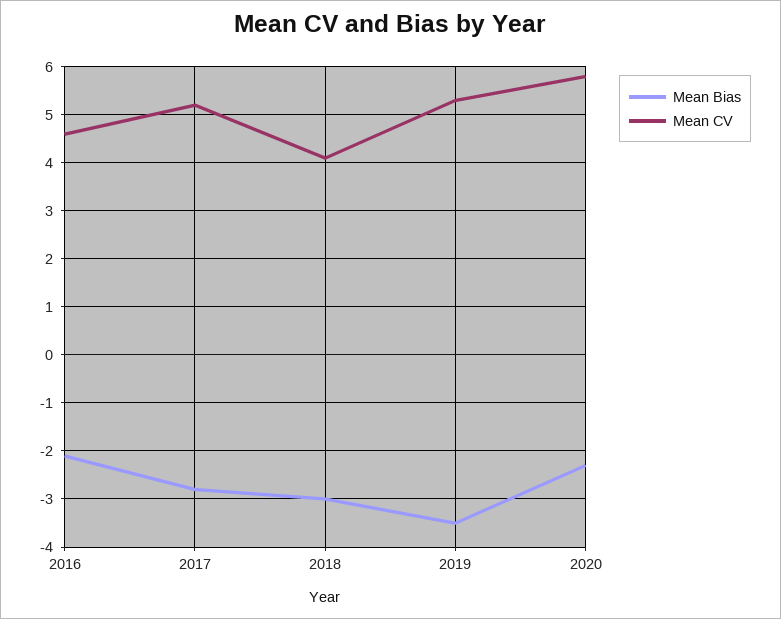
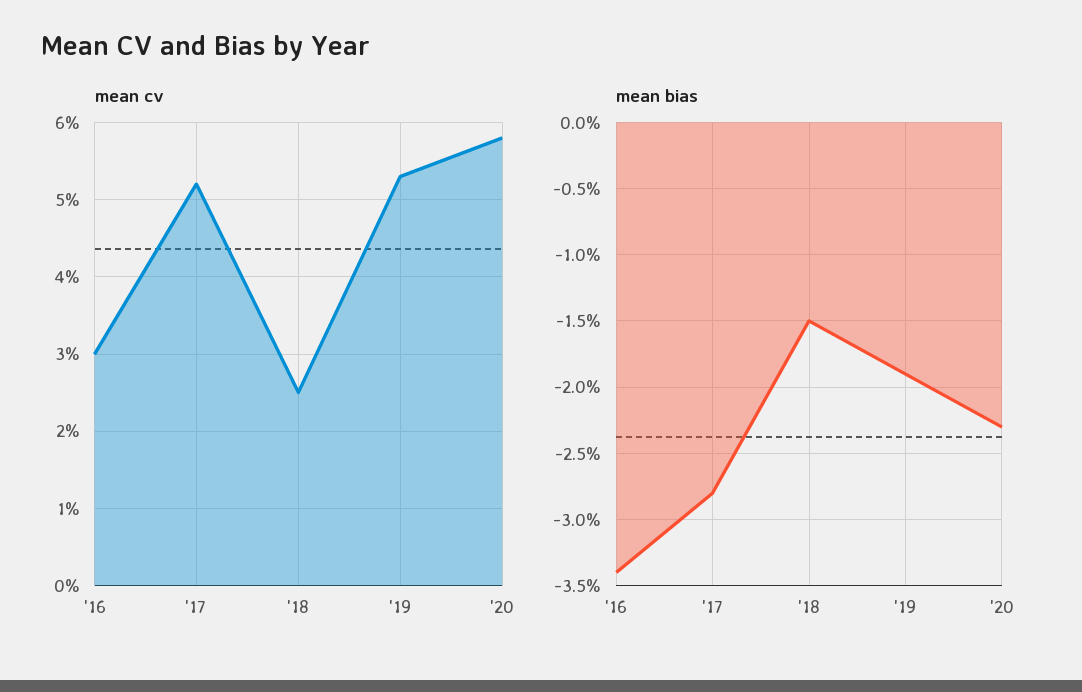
Mean Bias, 2016: -2 -> -3.4
Mean CV, 2016: 4.5 -> 3
Mean Bias, 2018: -3 -> -1.5
Mean CV, 2018: 4 -> 2.5
Mean Bias, 2019: -3.5 -> -1.9

